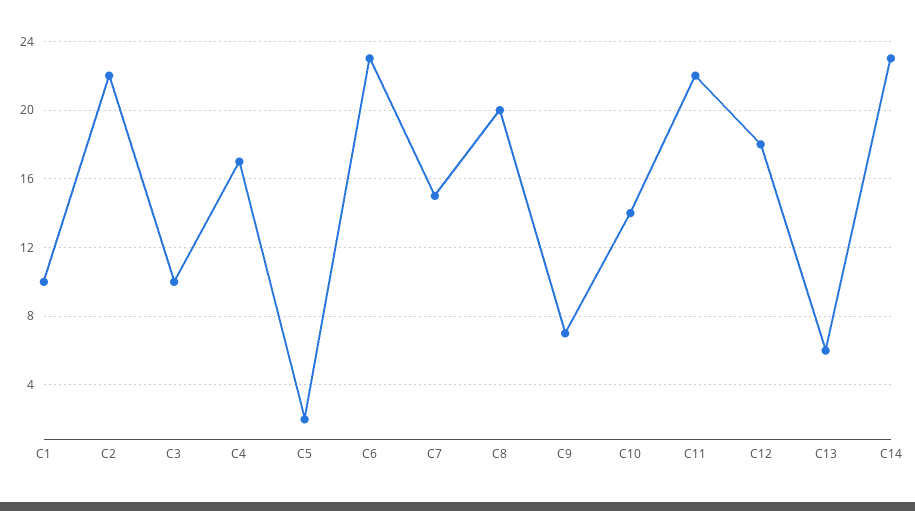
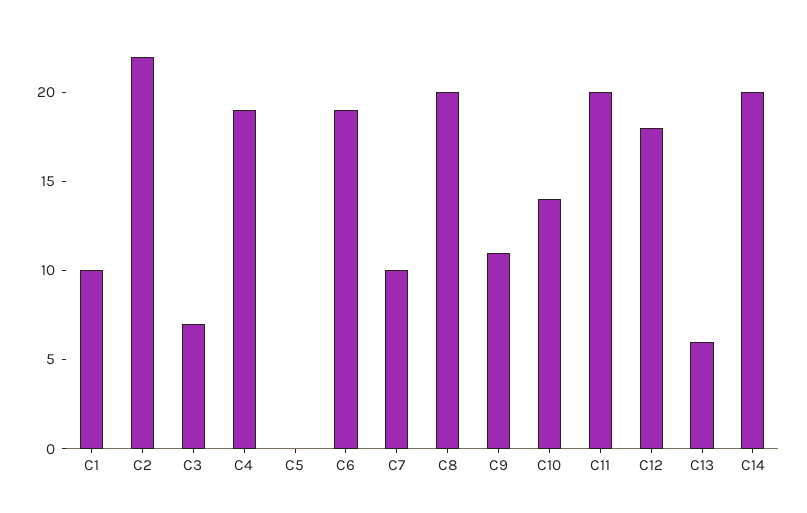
C3: 10 -> 7
C4: 17 -> 19
C5: 2 -> 0
C6: 23 -> 19
C7: 15 -> 10
C9: 7 -> 11
C11: 22 -> 20
C14: 23 -> 20

